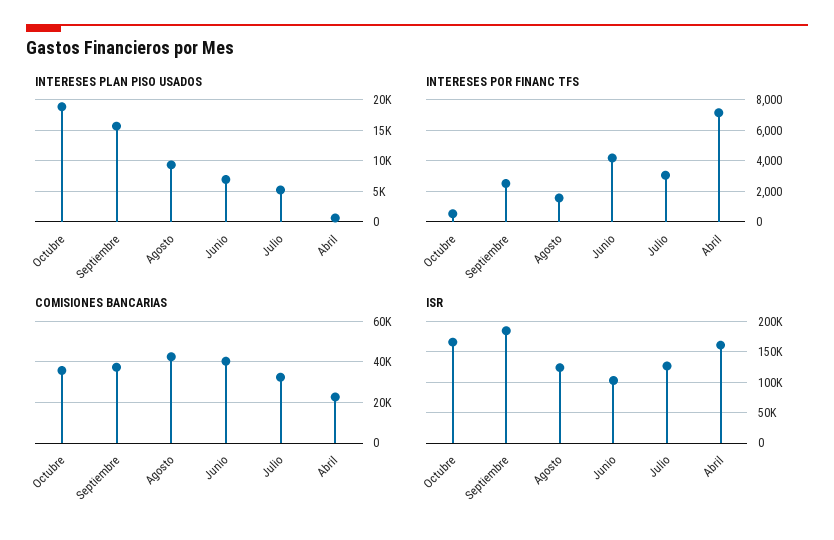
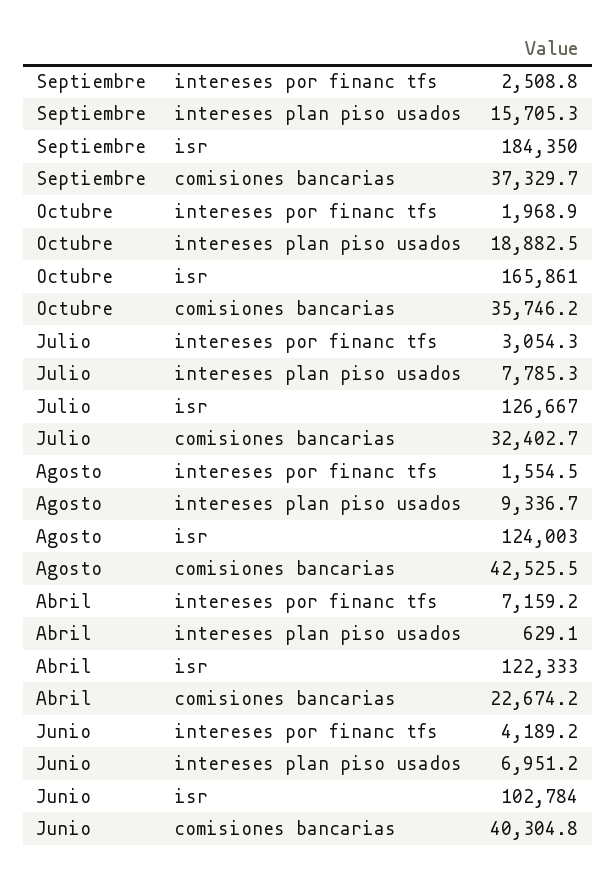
INTERESES PLAN PISO USADOS, Julio: 5000 -> 7785.3
INTERESES POR FINANC TFS, Octubre: 500 -> 1968.9
ISR, Abril: 160000 -> 122333

